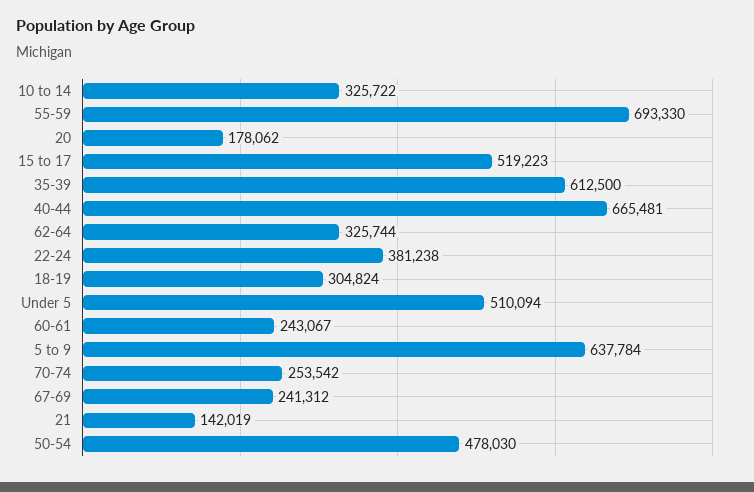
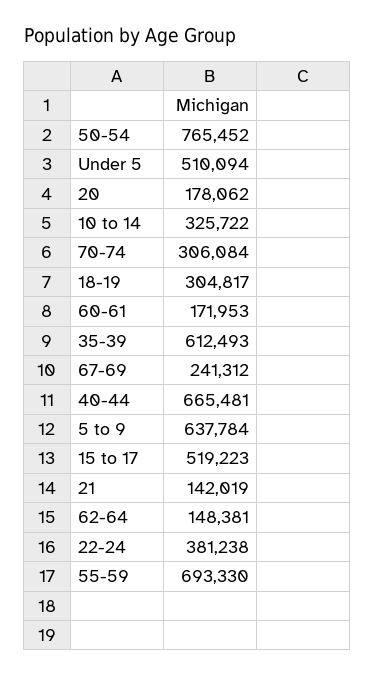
35-39: 612500 -> 612493
62-64: 325744 -> 148381
18-19: 304824 -> 304817
60-61: 243067 -> 171953
70-74: 253542 -> 306084
50-54: 478030 -> 765452

